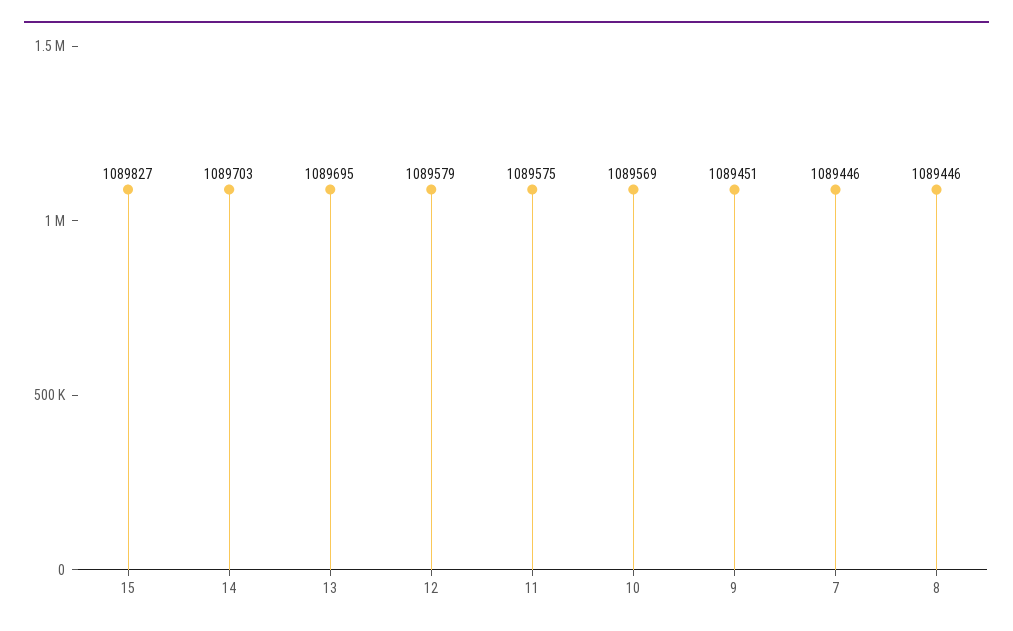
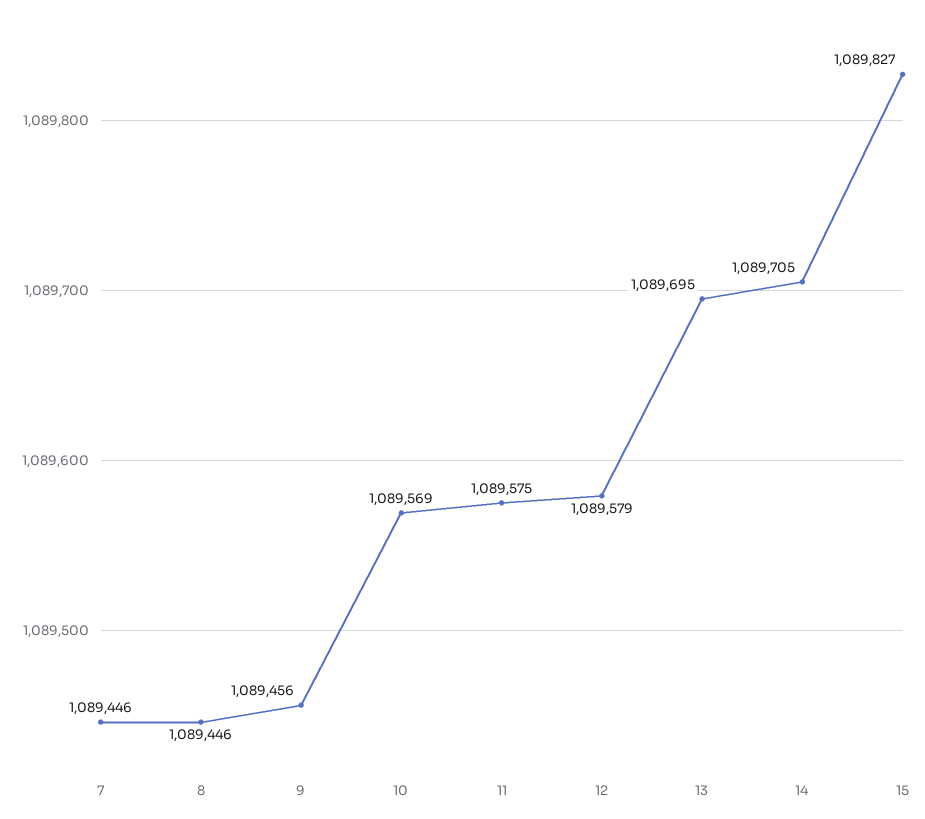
14: 1089703 -> 1089705
9: 1089451 -> 1089456

